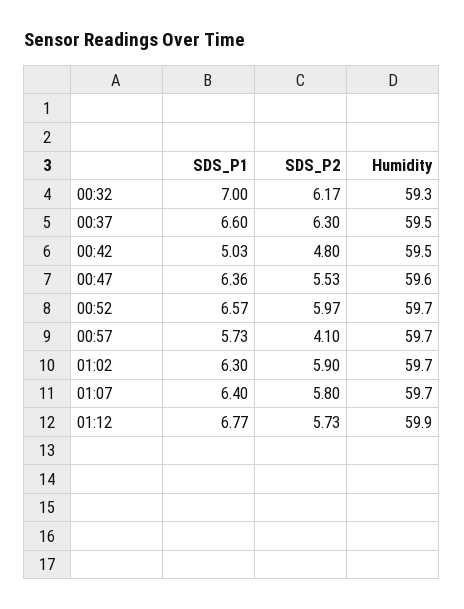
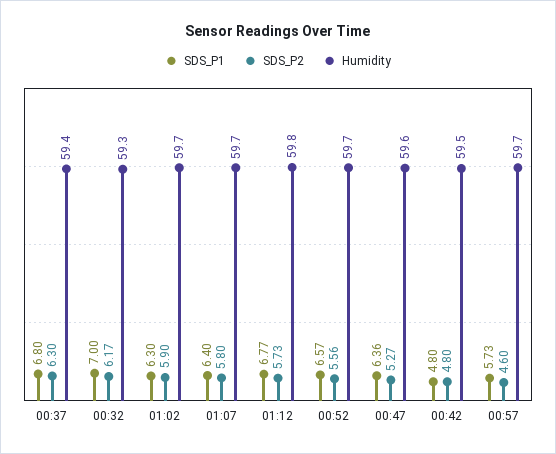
SDS_P1, 00:37: 6.6 -> 6.8
Humidity, 00:37: 59.5 -> 59.4
SDS_P1, 00:42: 5.03 -> 4.8
SDS_P2, 00:47: 5.53 -> 5.27
SDS_P2, 00:52: 5.97 -> 5.56
SDS_P2, 00:57: 4.1 -> 4.6
Humidity, 01:12: 59.9 -> 59.8

